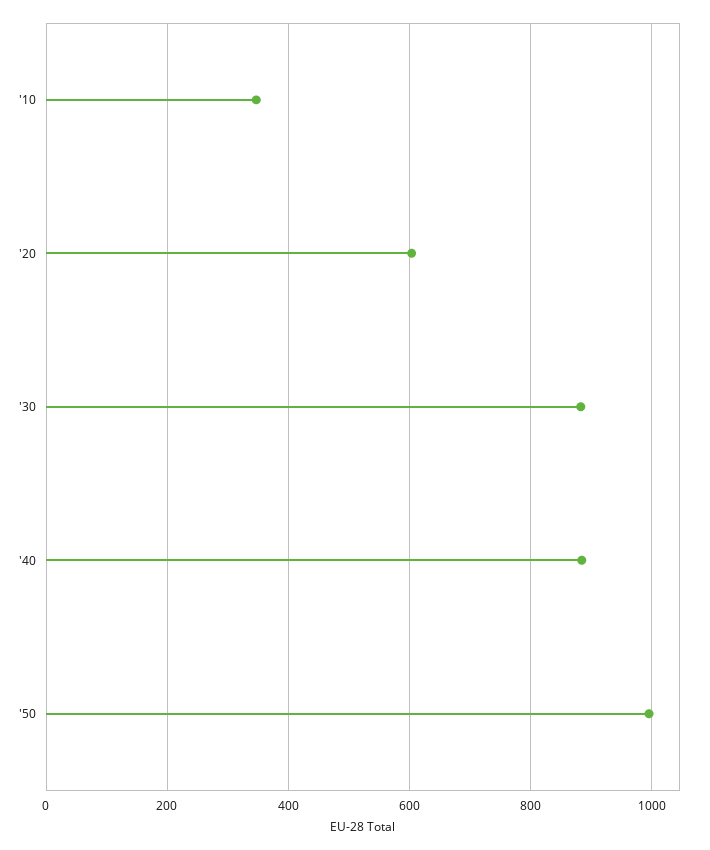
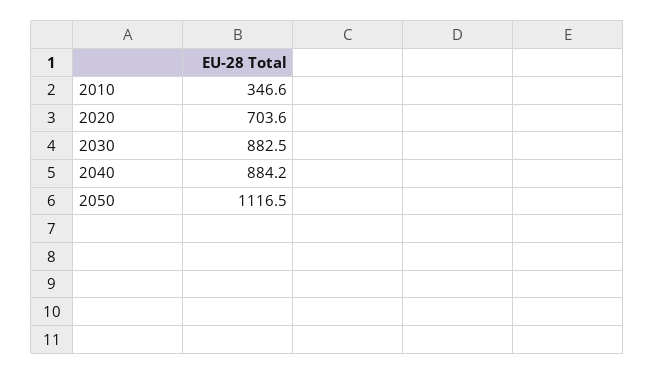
'20: 600 -> 703.6
'50: 1000 -> 1116.5

